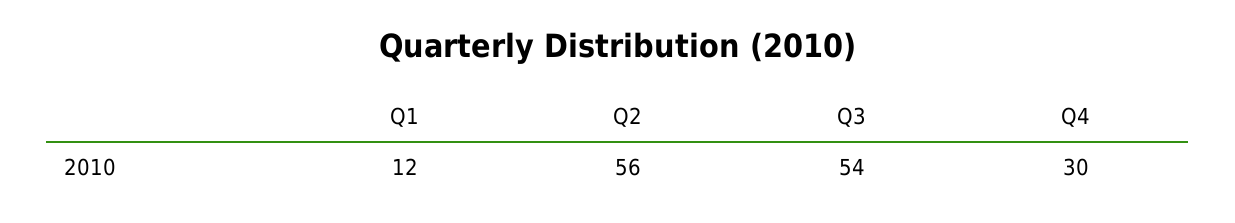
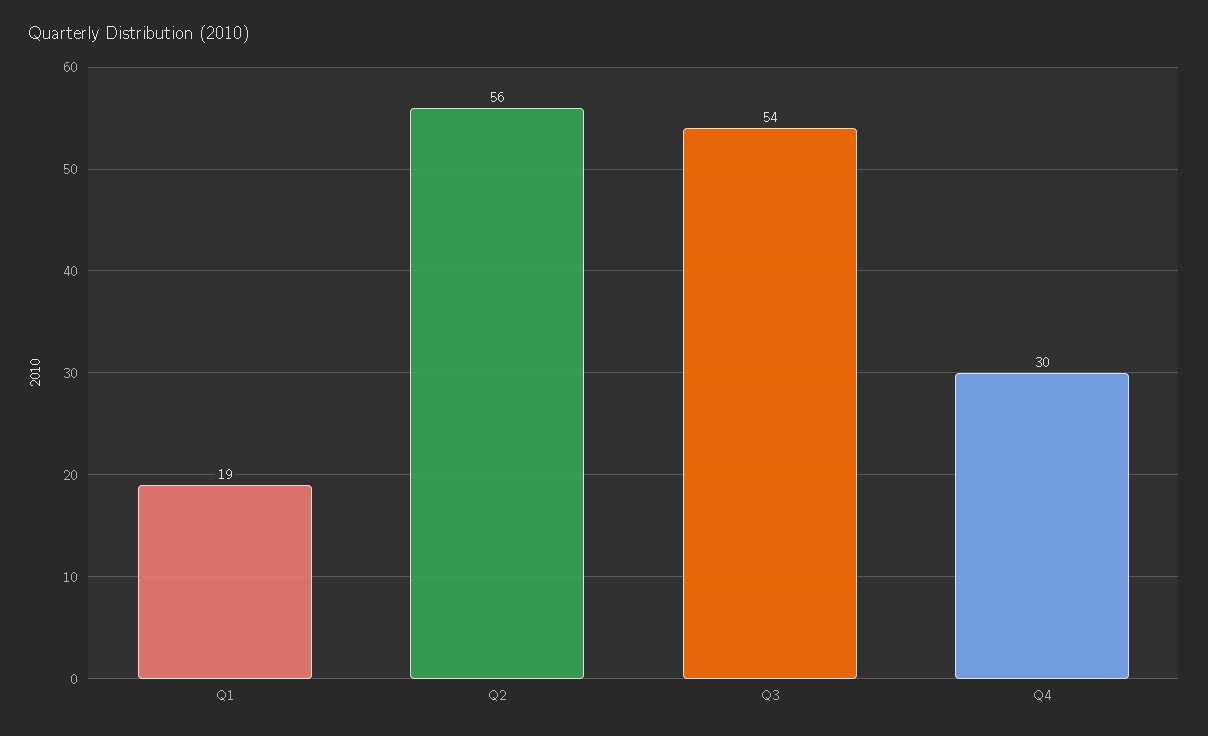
Q1: 12 -> 19

